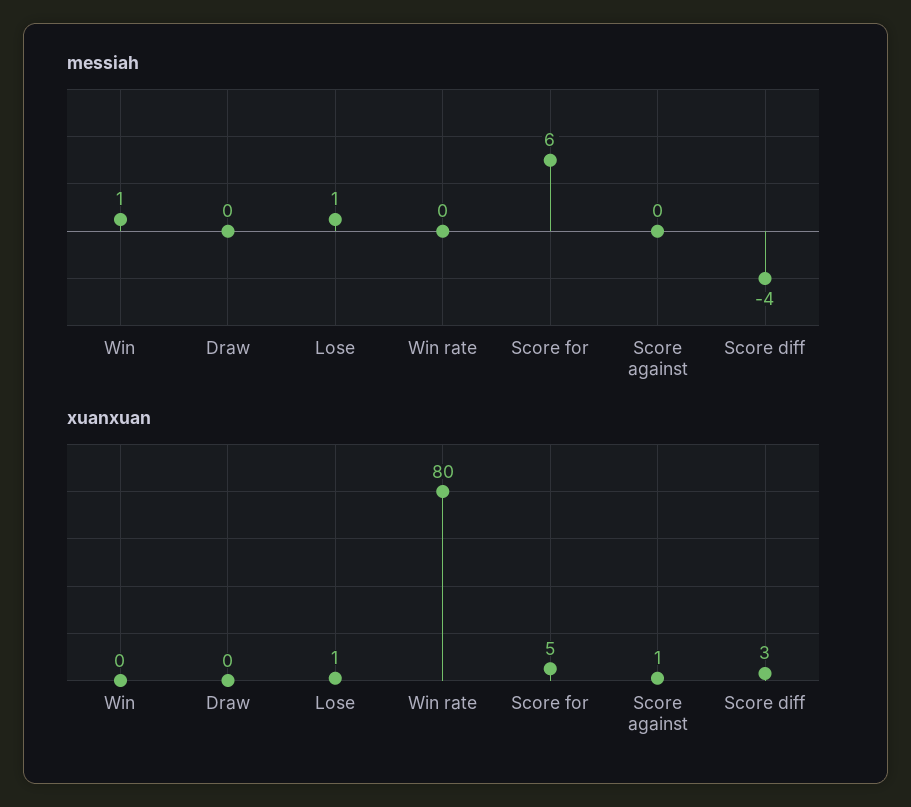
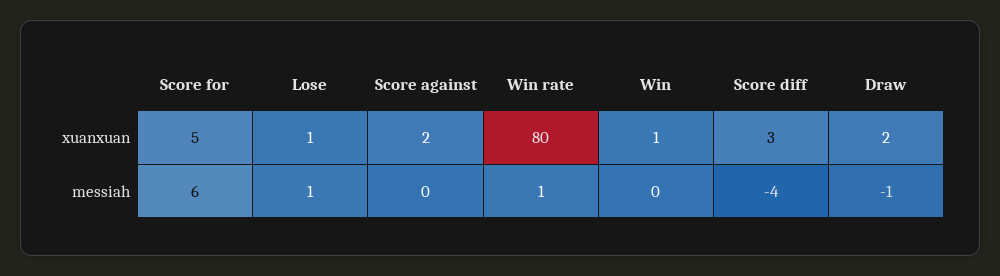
messiah, Win: 1 -> 0
messiah, Draw: 0 -> -1
messiah, Win rate: 0 -> 1
xuanxuan, Win: 0 -> 1
xuanxuan, Draw: 0 -> 2
xuanxuan, Score against: 1 -> 2

